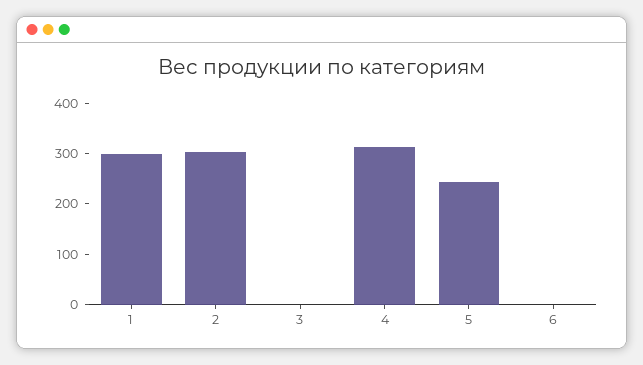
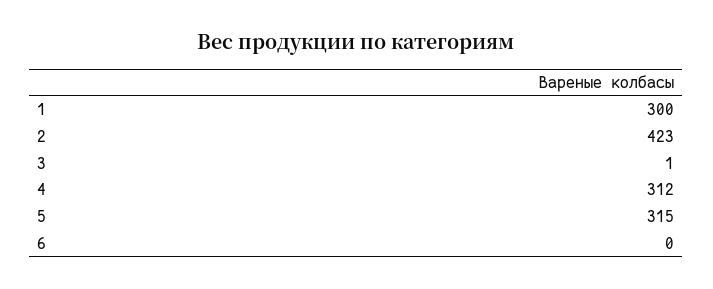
2: 300 -> 423
5: 240 -> 315

